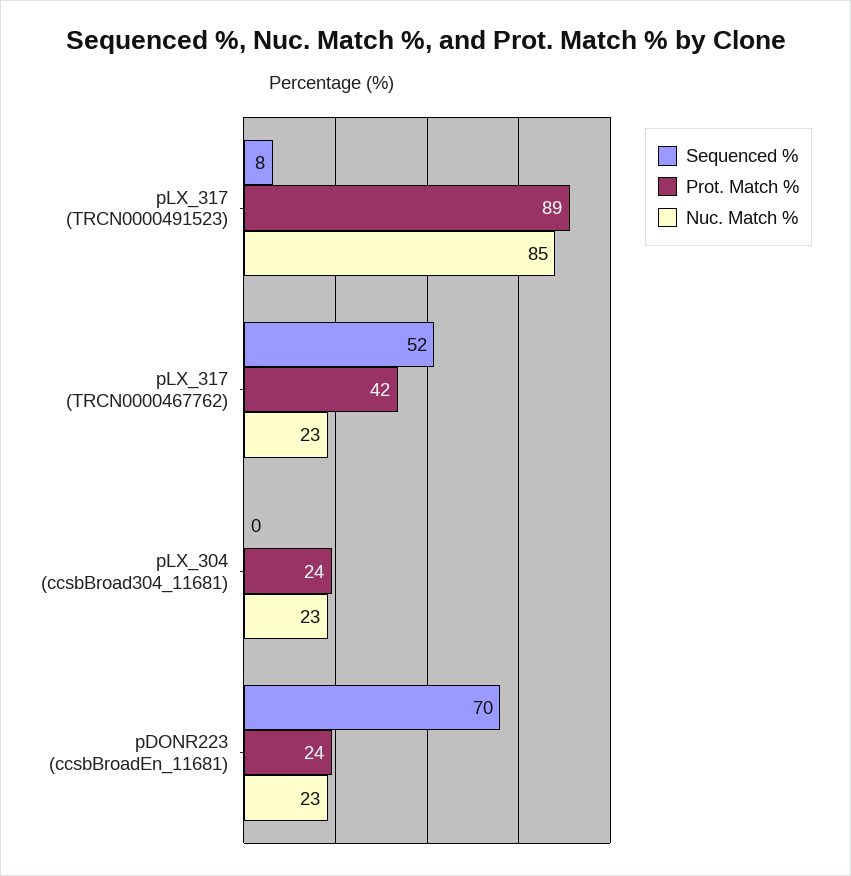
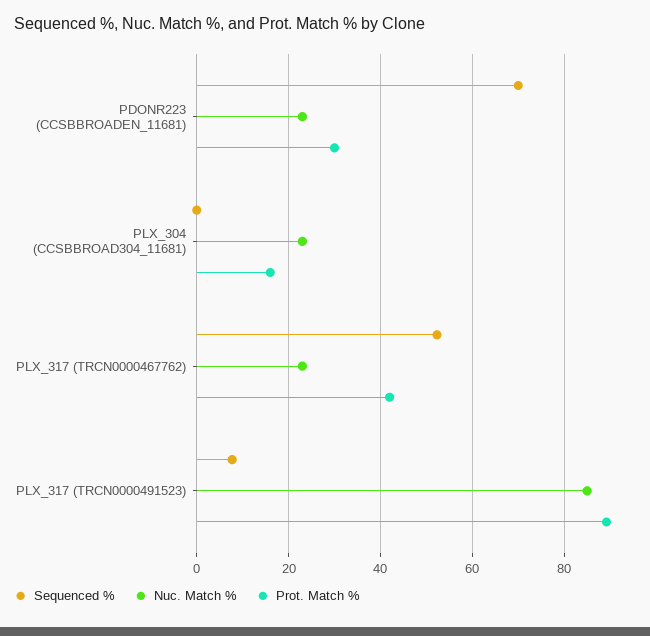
Prot. Match %, pLX_304 (ccsbBroad304_11681): 24 -> 16
Prot. Match %, pDONR223 (ccsbBroadEn_11681): 24 -> 30

